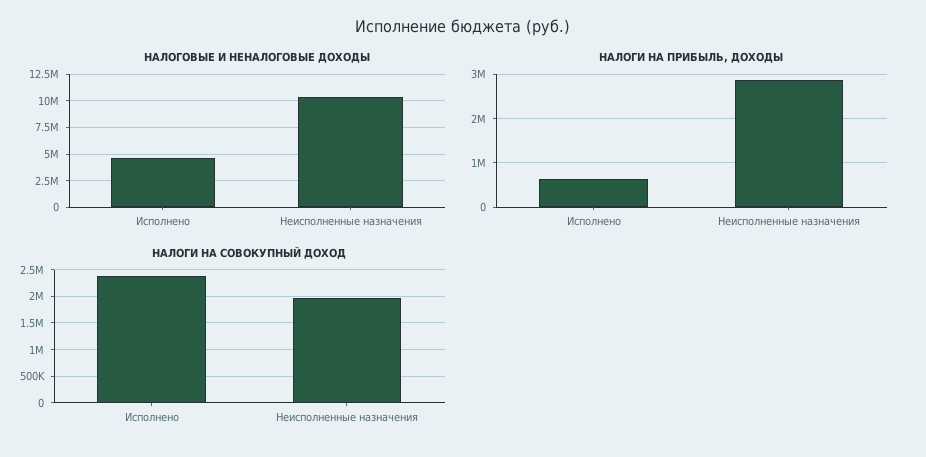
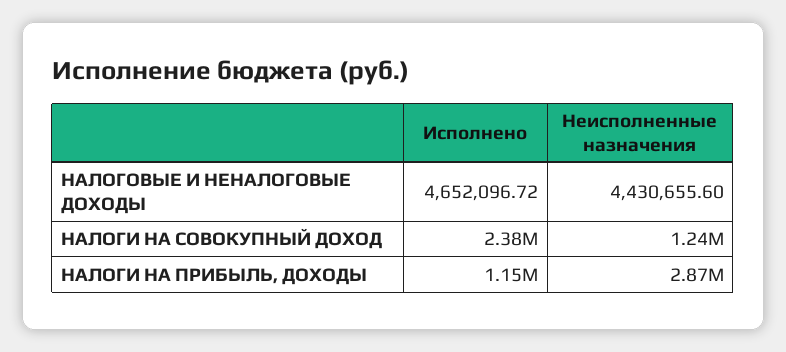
НАЛОГОВЫЕ И НЕНАЛОГОВЫЕ ДОХОДЫ, Неисполненные назначения: 10000000 -> 4430655.6
НАЛОГИ НА ПРИБЫЛЬ, ДОХОДЫ, Исполнено: 600000 -> 1150000
НАЛОГИ НА СОВОКУПНЫЙ ДОХОД, Неисполненные назначения: 2000000 -> 1240000

